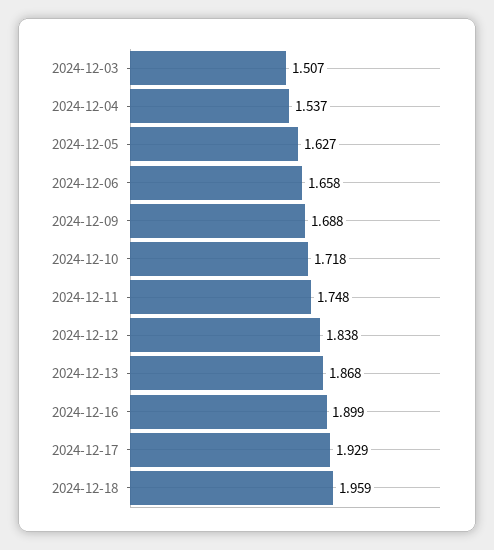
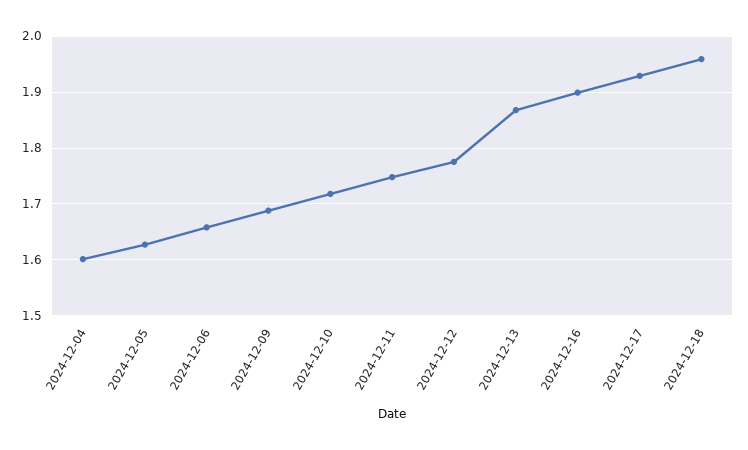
2024-12-03: 1.507 -> none
2024-12-04: 1.537 -> 1.6
2024-12-12: 1.838 -> 1.78

